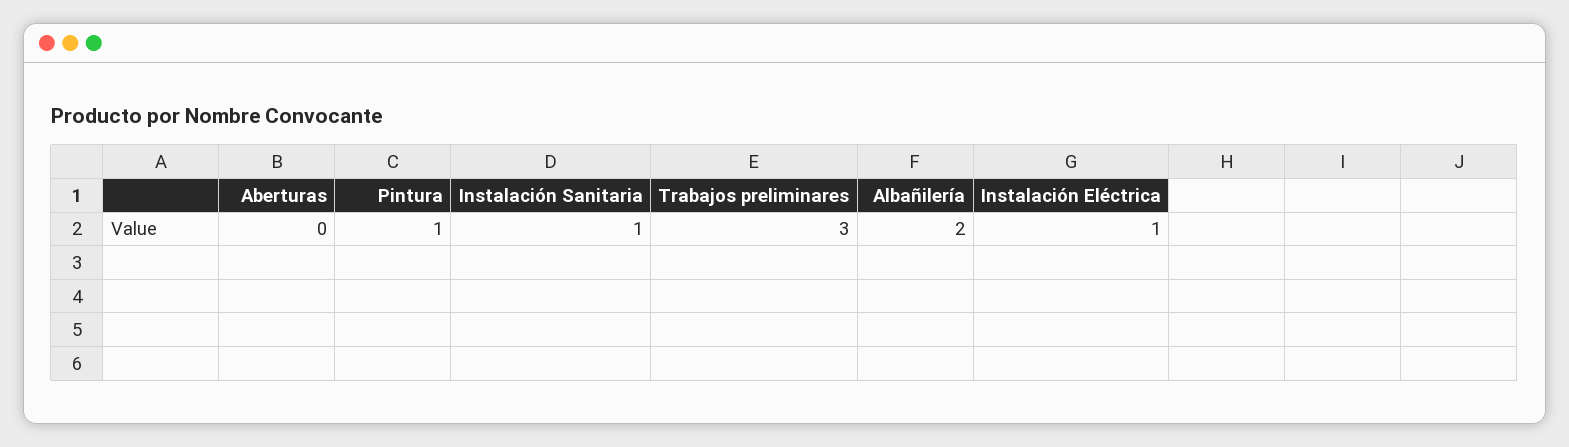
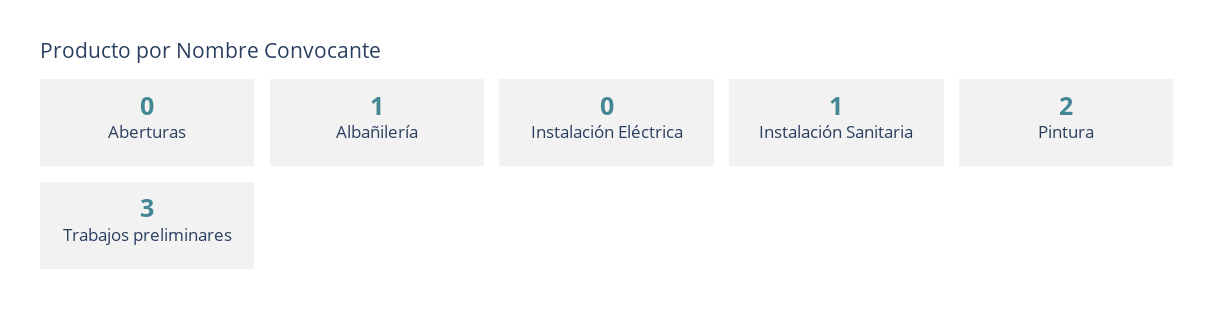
Pintura: 1 -> 2
Albañilería: 2 -> 1
Instalación Eléctrica: 1 -> 0

